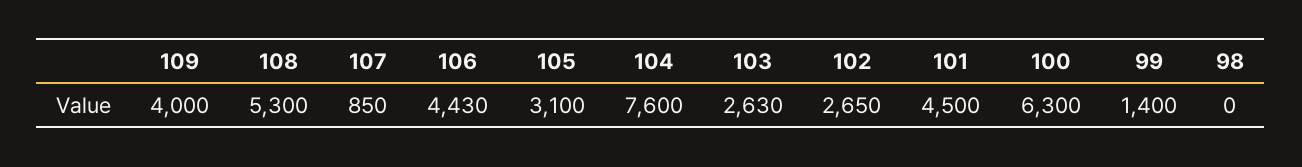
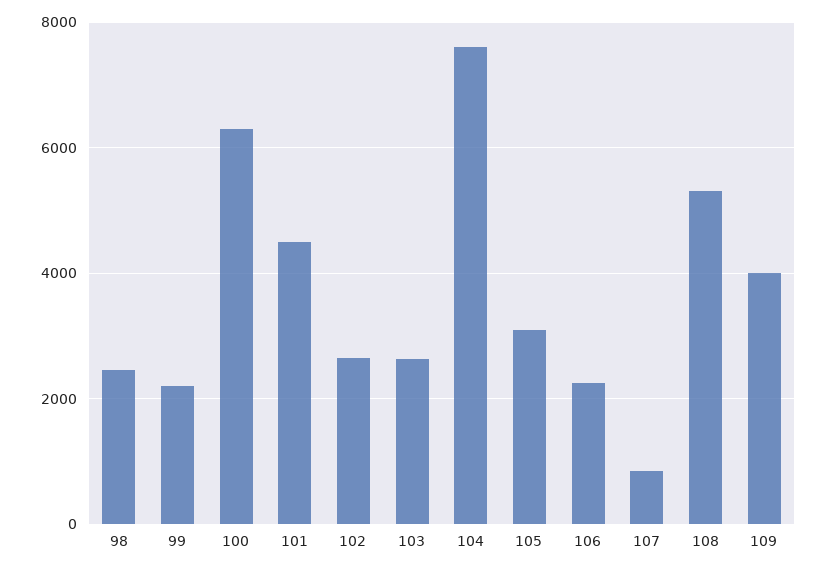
106: 4430 -> 2200
99: 1400 -> 2200
98: 0 -> 2400

